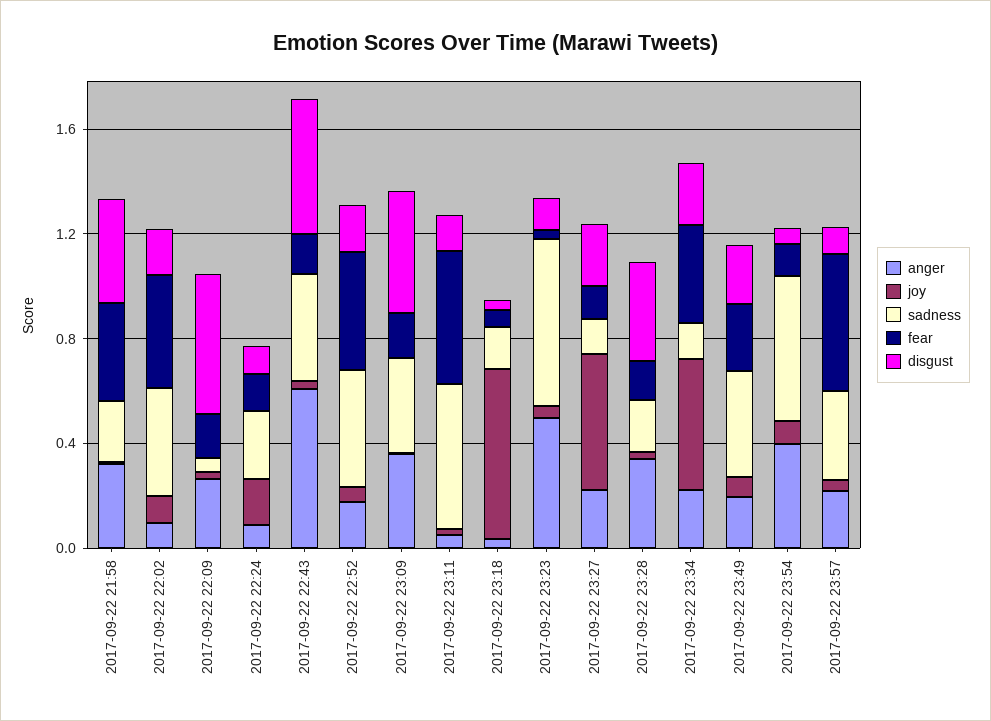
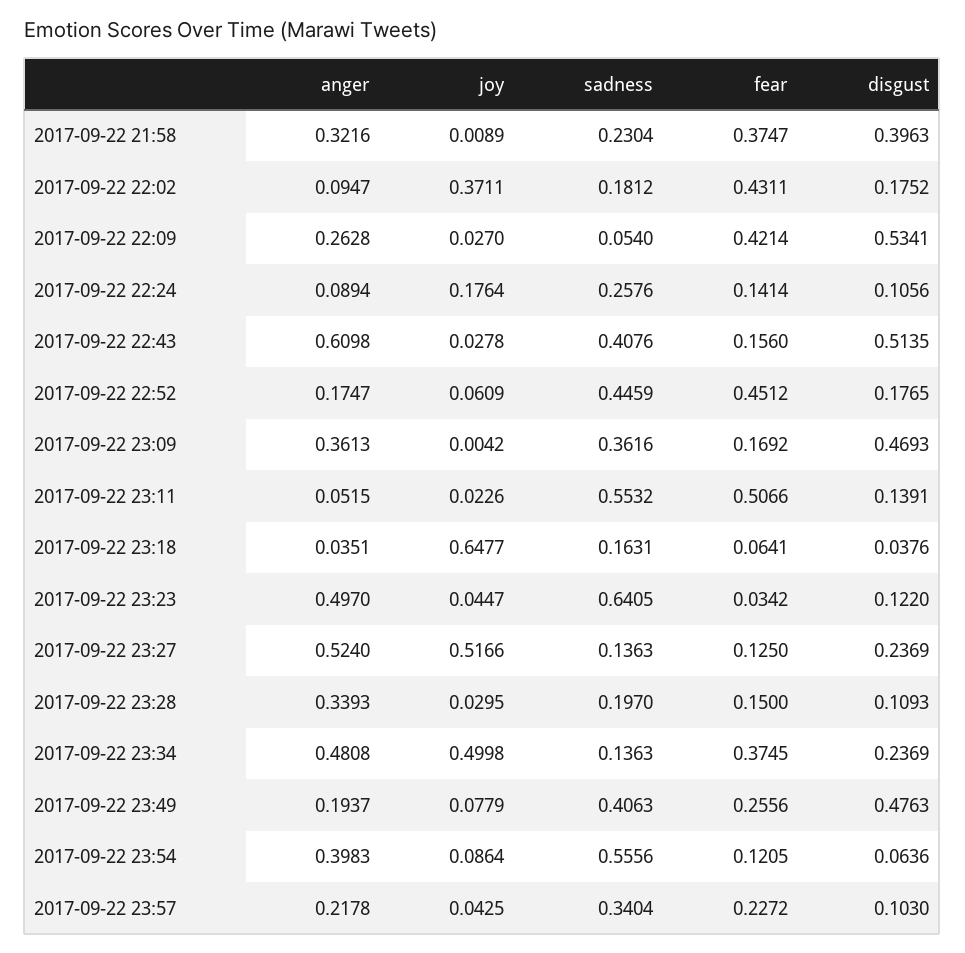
joy, 2017-09-22 22:02: 0.1 -> 0.3711
sadness, 2017-09-22 22:02: 0.4 -> 0.1812
fear, 2017-09-22 22:09: 0.2 -> 0.4214
anger, 2017-09-22 23:27: 0.2 -> 0.524
disgust, 2017-09-22 23:28: 0.4 -> 0.1093
anger, 2017-09-22 23:34: 0.2 -> 0.4808
disgust, 2017-09-22 23:49: 0.2 -> 0.4763
fear, 2017-09-22 23:57: 0.5 -> 0.2272

